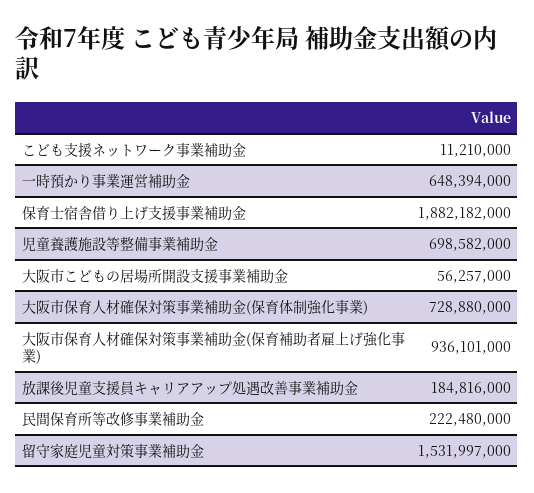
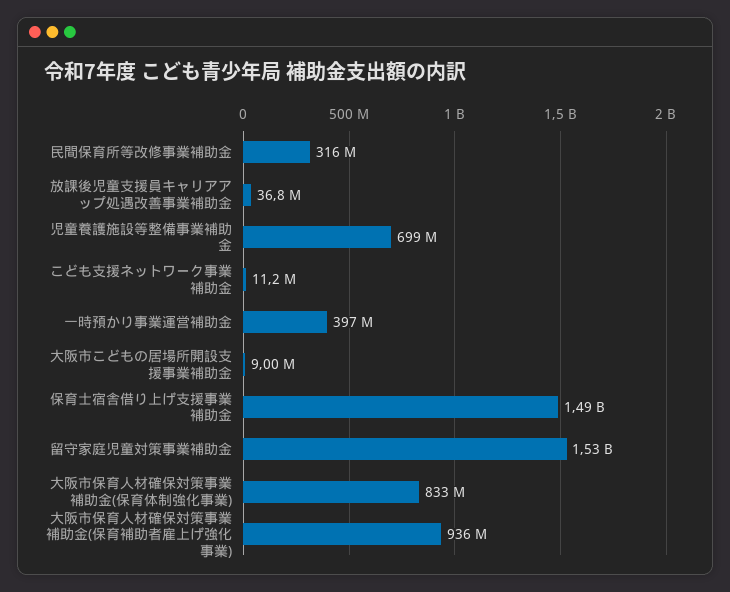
一時預かり事業運営補助金: 648394000 -> 397000000
保育士宿舎借り上げ支援事業補助金: 1882182000 -> 1490000000
大阪市こどもの居場所開設支援事業補助金: 56257000 -> 9000000
大阪市保育人材確保対策事業補助金(保育体制強化事業): 728880000 -> 833000000
放課後児童支援員キャリアアップ処遇改善事業補助金: 184816000 -> 36800000
民間保育所等改修事業補助金: 222480000 -> 316000000

